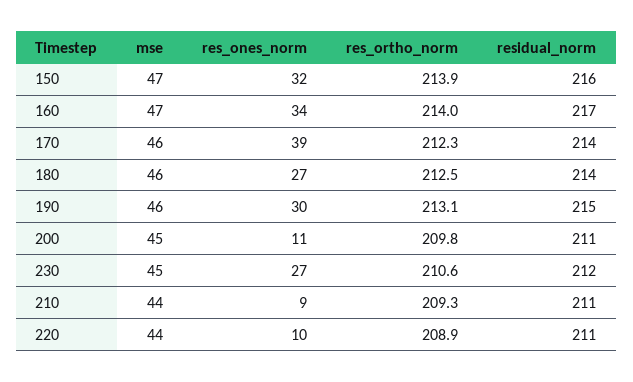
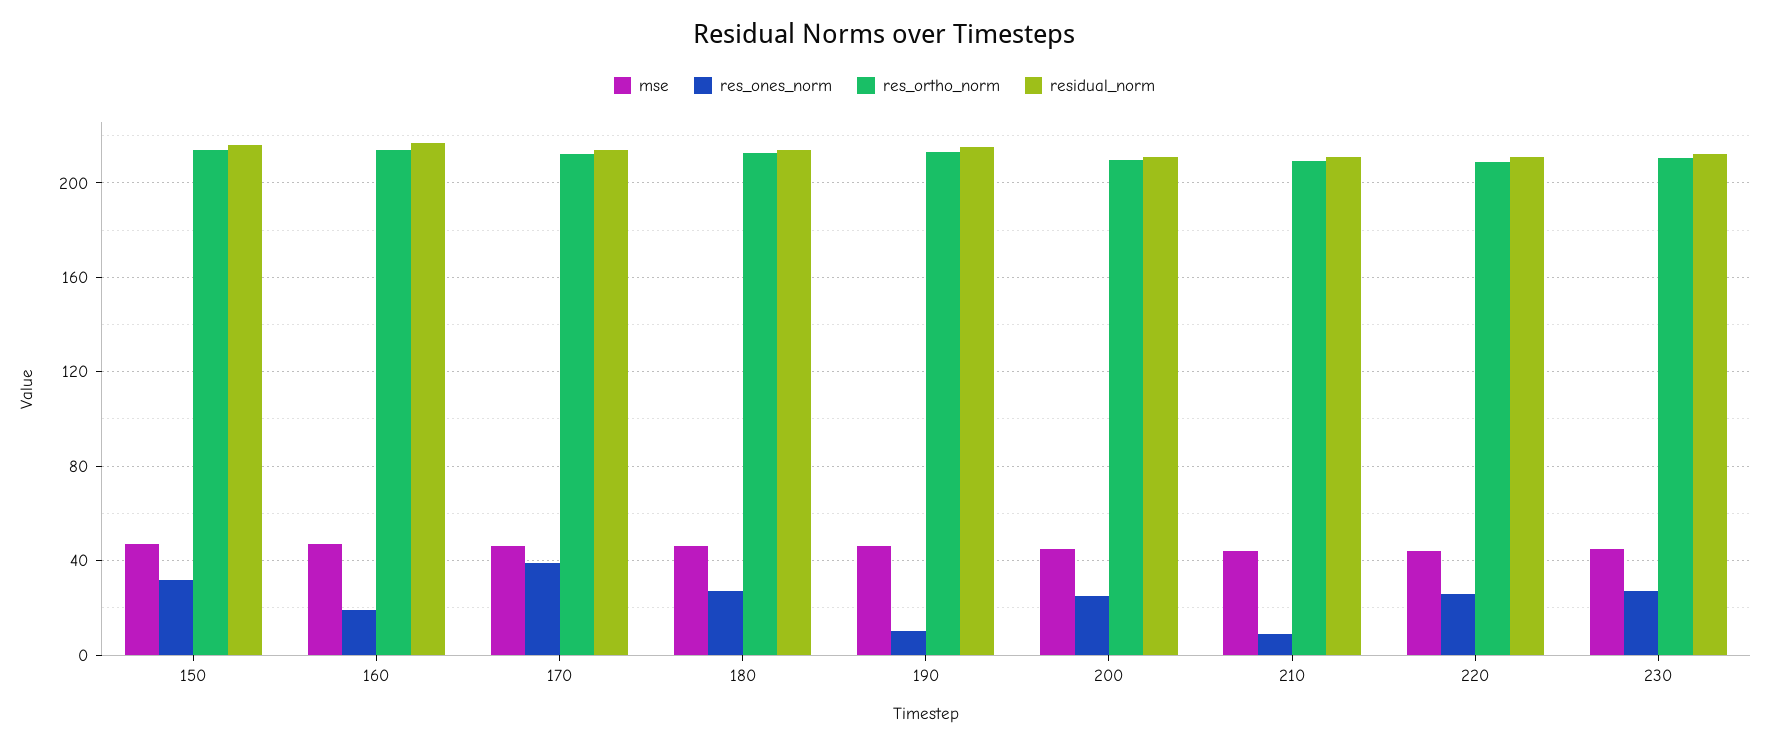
res_ones_norm, 160: 34 -> 20
res_ones_norm, 190: 30 -> 10
res_ones_norm, 200: 11 -> 25
res_ones_norm, 220: 10 -> 25

